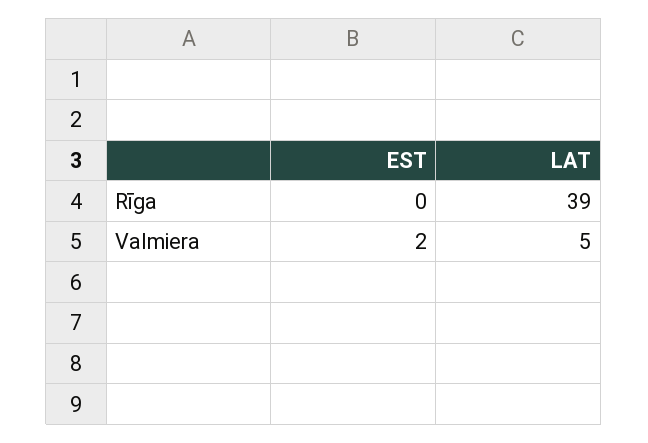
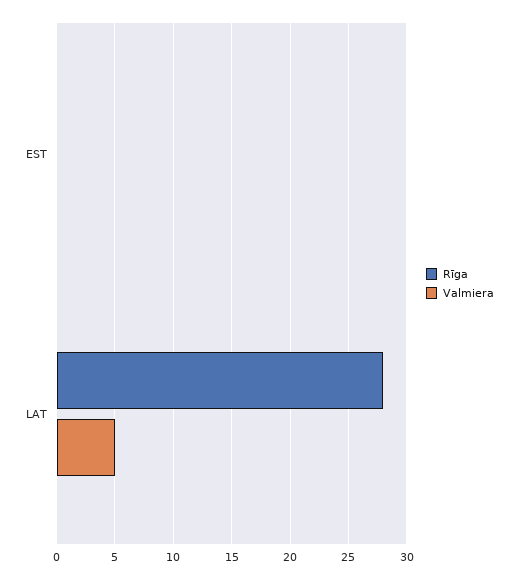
Rīga, LAT: 39 -> 28
Valmiera, EST: 2 -> 0

